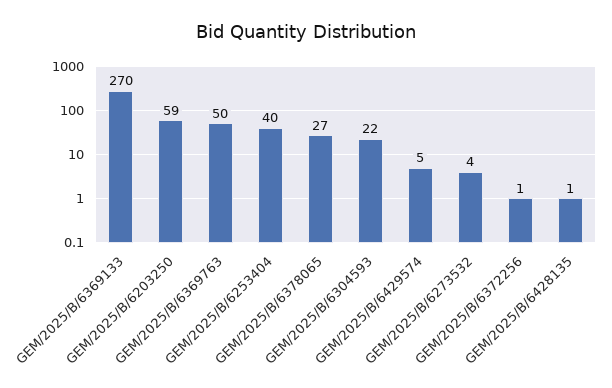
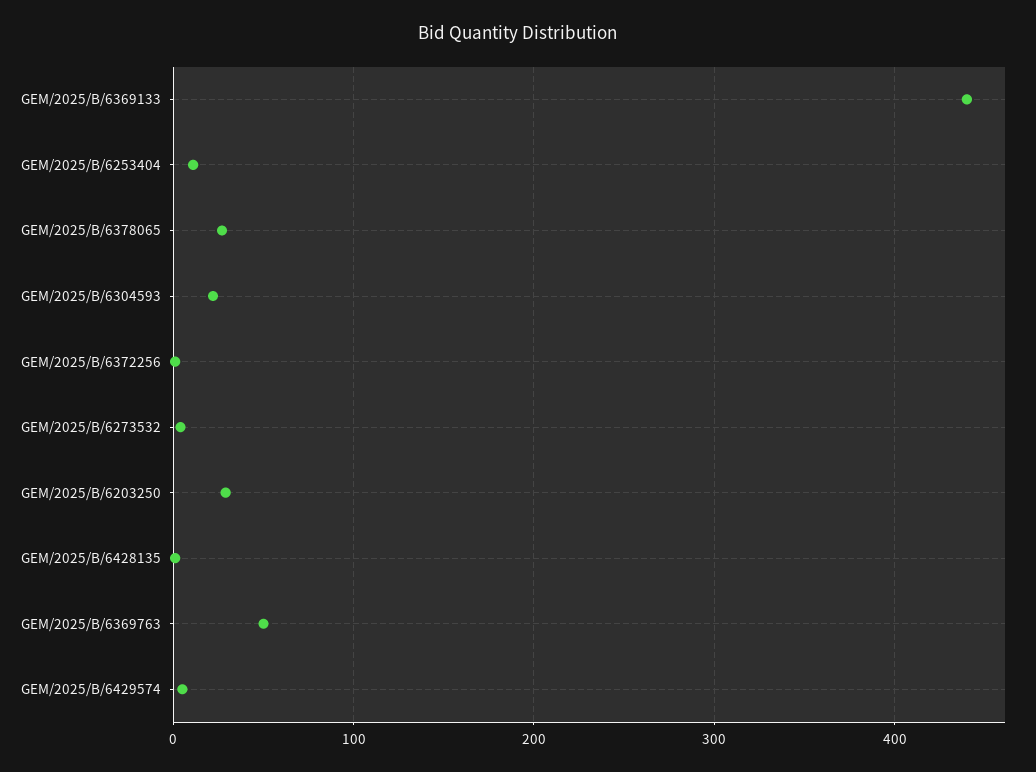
GEM/2025/B/6369133: 270 -> 440
GEM/2025/B/6203250: 59 -> 30
GEM/2025/B/6253404: 40 -> 10

